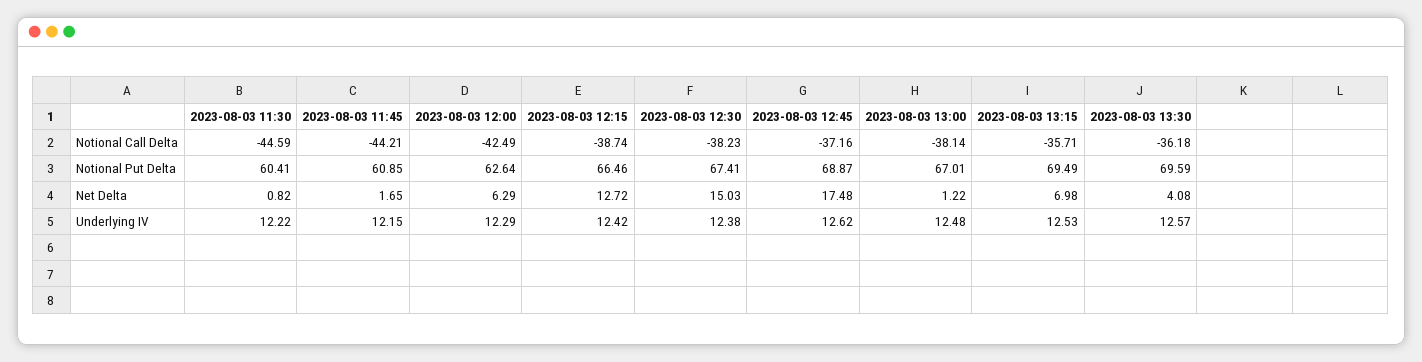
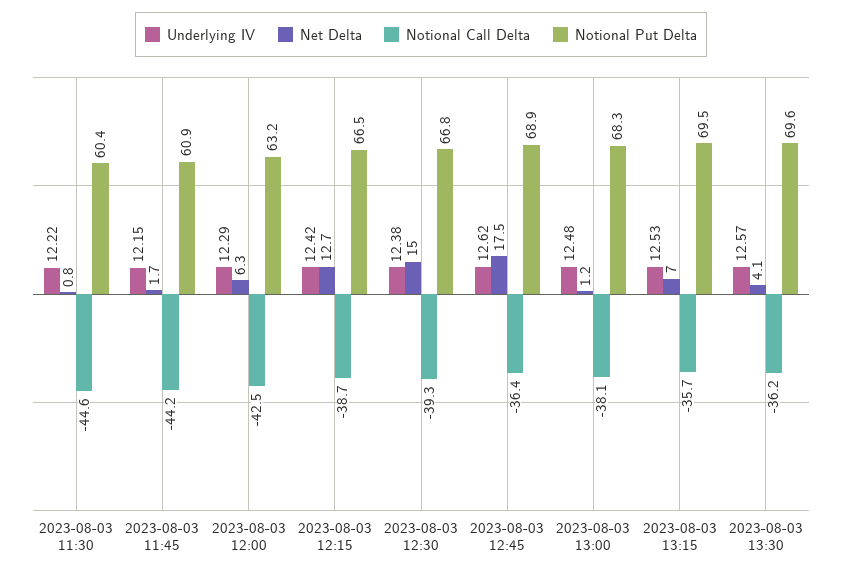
Notional Call Delta, 2023-08-03 12:30: -38.23 -> -39.3
Notional Call Delta, 2023-08-03 12:45: -37.16 -> -36.4
Notional Put Delta, 2023-08-03 12:00: 62.64 -> 63.2
Notional Put Delta, 2023-08-03 12:30: 67.41 -> 66.8
Notional Put Delta, 2023-08-03 13:00: 67.01 -> 68.3

